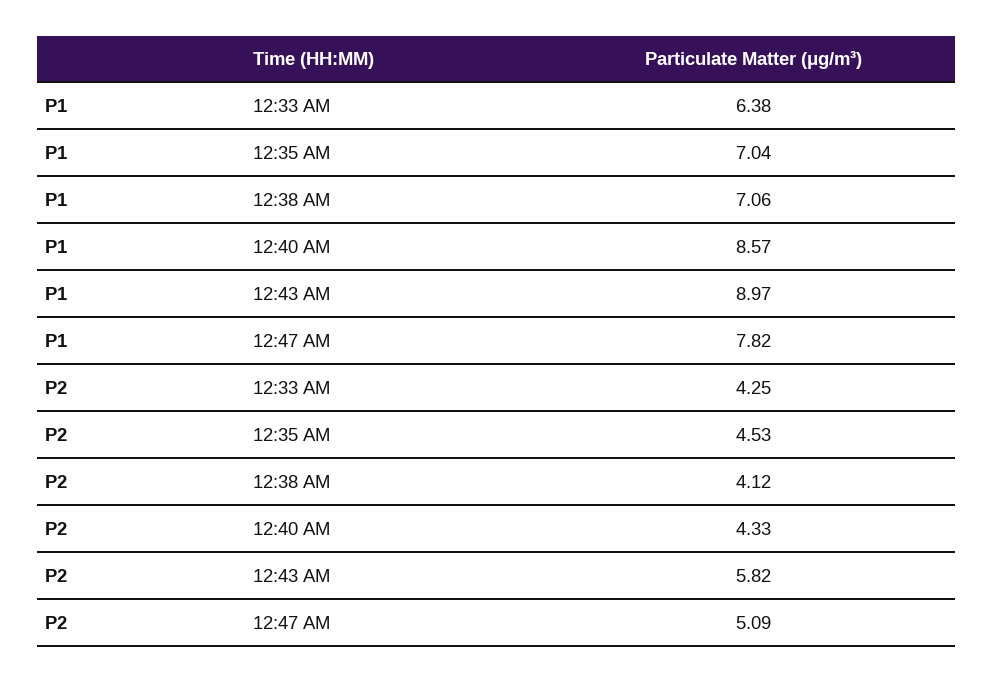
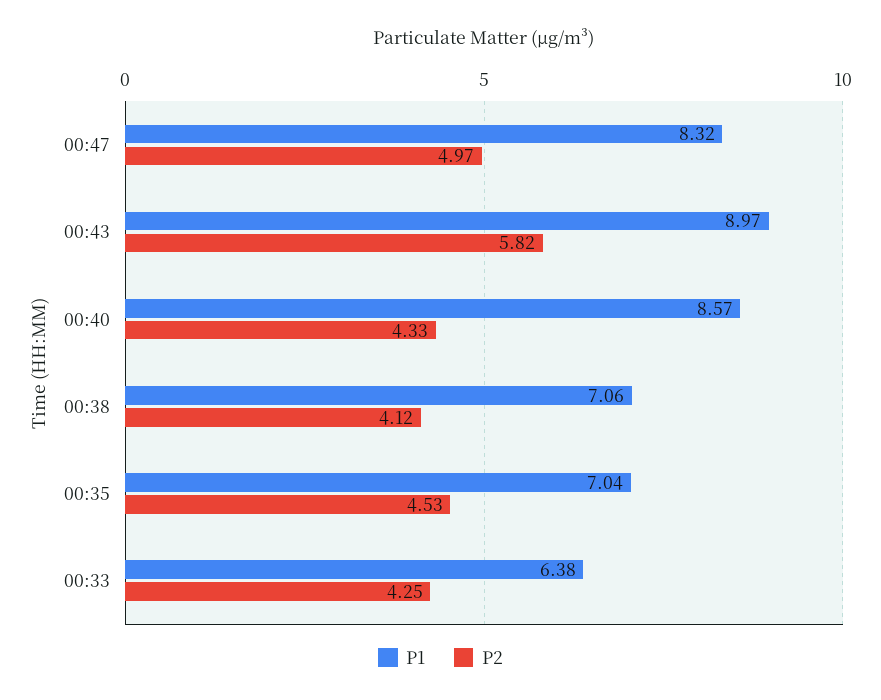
P1, 12:47 AM: 7.82 -> 8.32
P2, 12:47 AM: 5.09 -> 4.97

